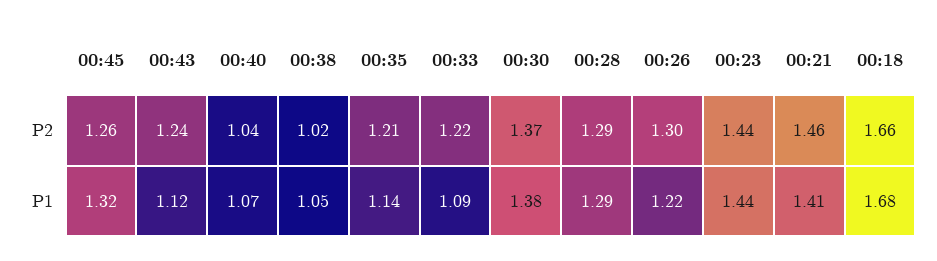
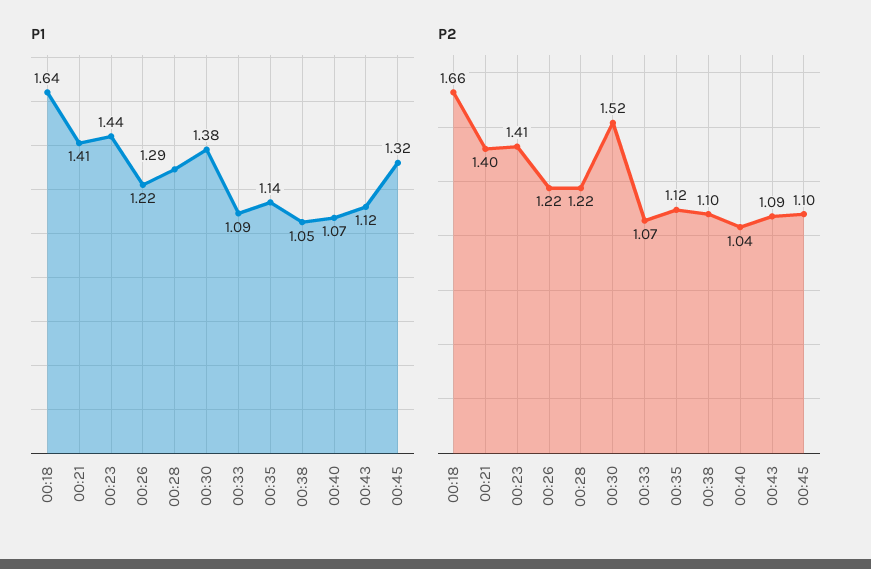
P2, 00:45: 1.26 -> 1.1
P2, 00:43: 1.24 -> 1.09
P2, 00:38: 1.02 -> 1.1
P2, 00:35: 1.21 -> 1.12
P2, 00:33: 1.22 -> 1.07
P2, 00:30: 1.37 -> 1.52
P2, 00:28: 1.29 -> 1.22
P2, 00:26: 1.3 -> 1.22
P2, 00:23: 1.44 -> 1.41
P2, 00:21: 1.46 -> 1.4
P1, 00:18: 1.68 -> 1.64

